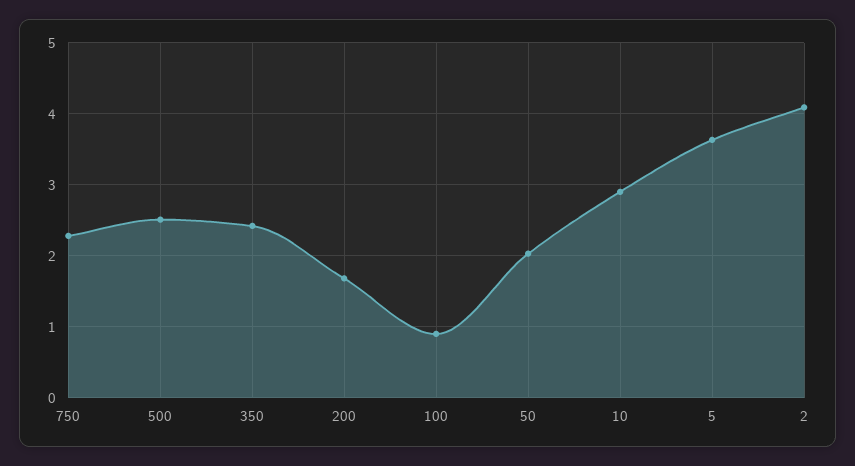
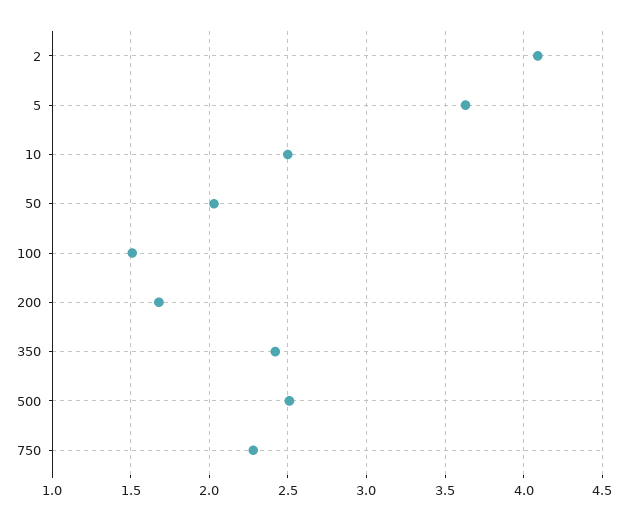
100: 0.9 -> 1.5
10: 2.9 -> 2.5

